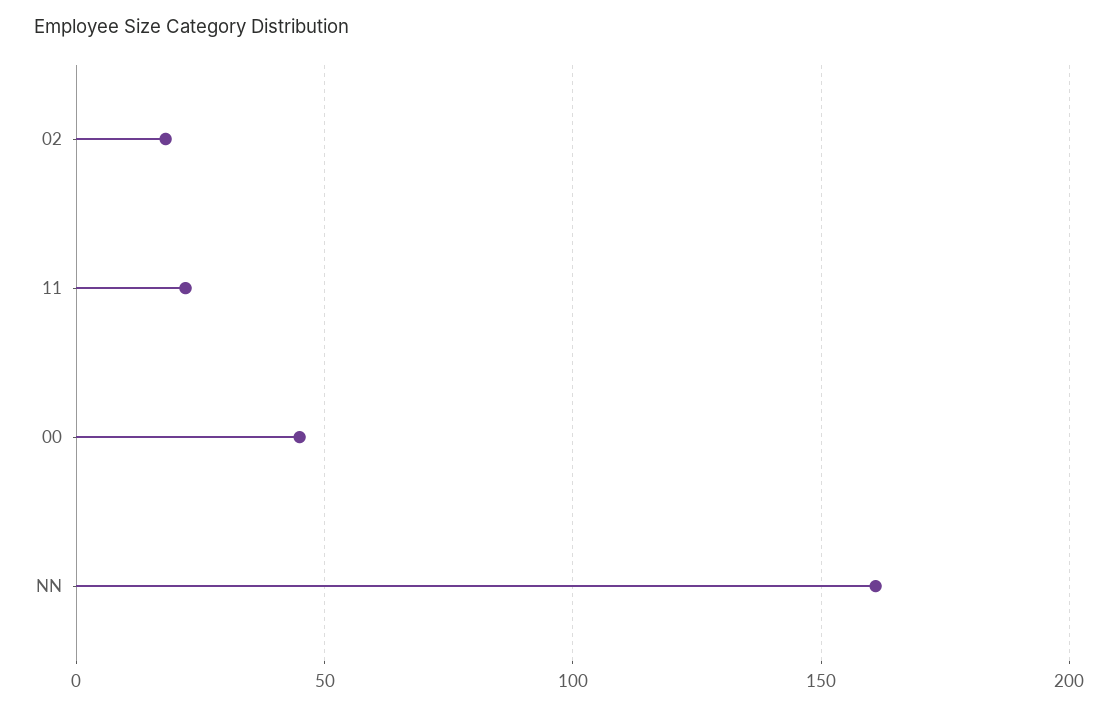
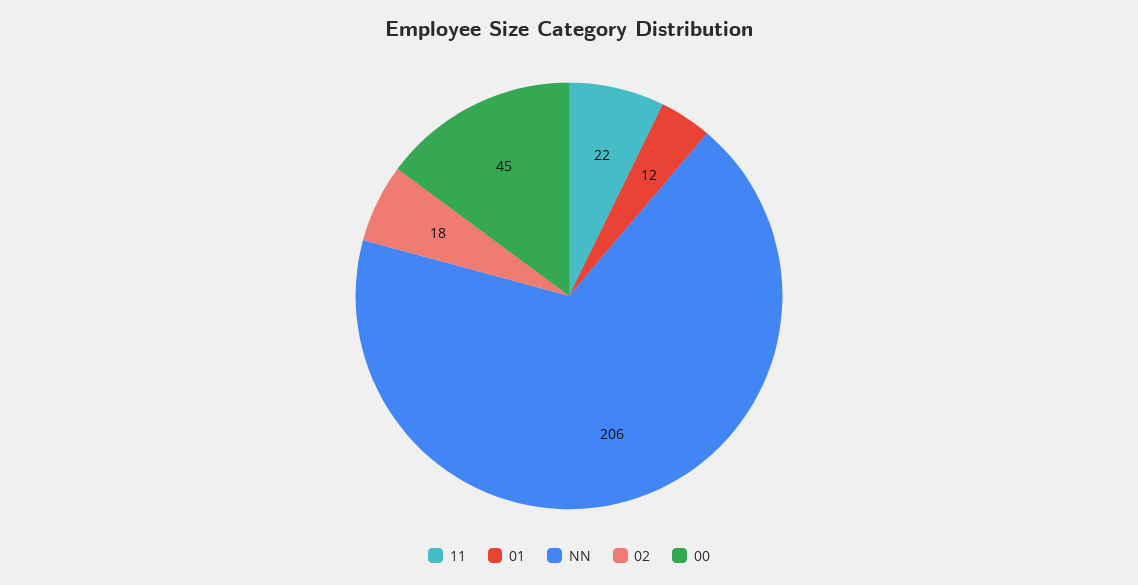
NN: 160 -> 206
01: none -> 12

